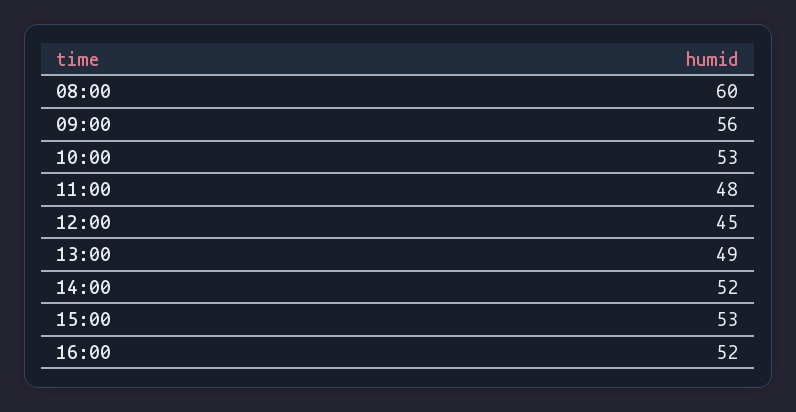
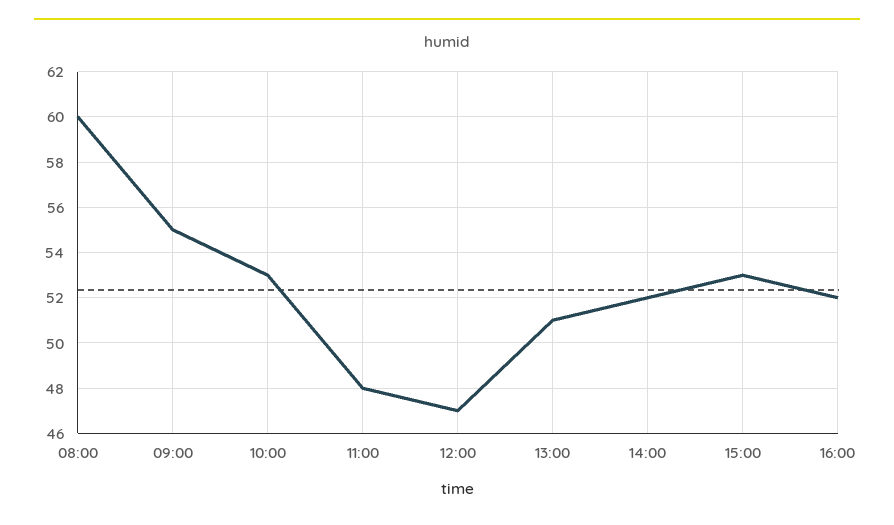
09:00: 56 -> 55
12:00: 45 -> 47
13:00: 49 -> 51

